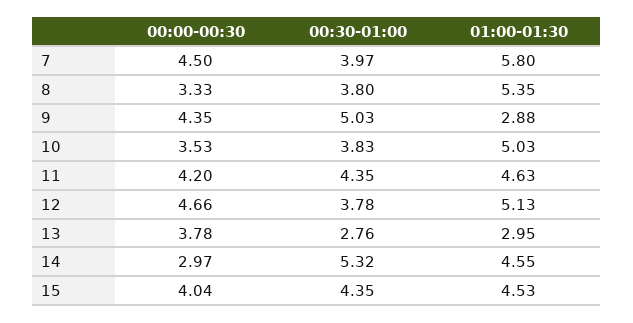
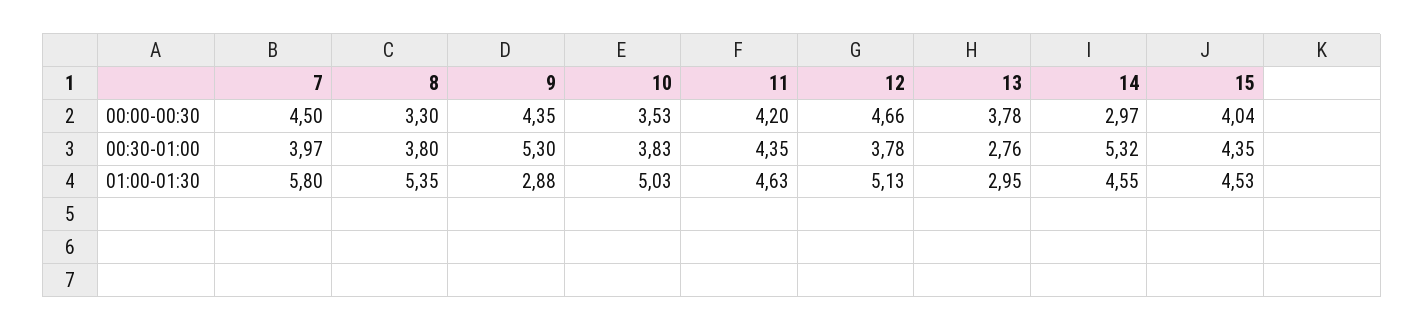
00:00-00:30, 8: 3.33 -> 3.3
00:30-01:00, 9: 5.03 -> 5.3

